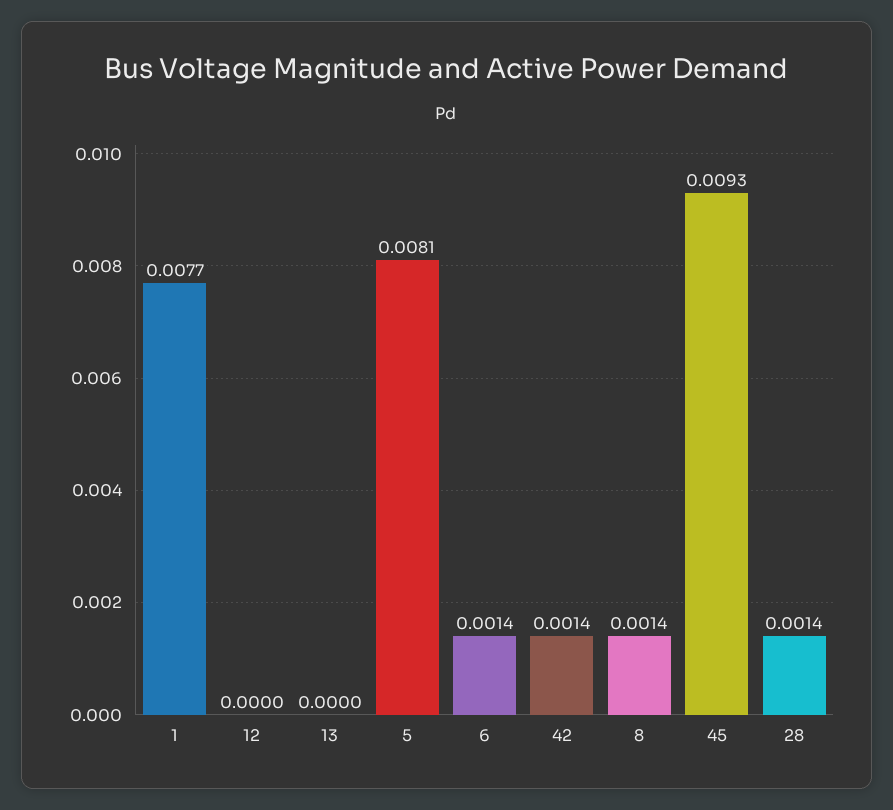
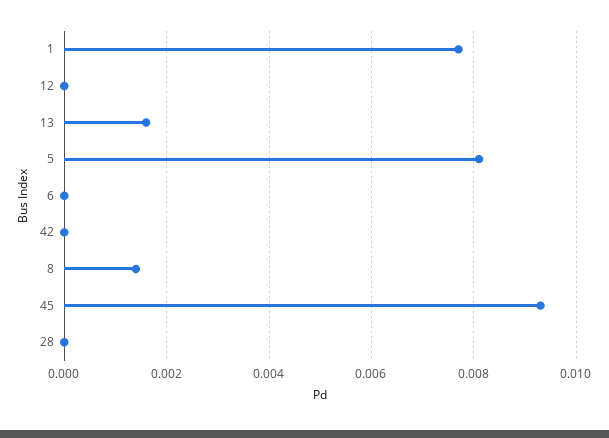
13: 0 -> 0.0015
6: 0.0014 -> 0
42: 0.0014 -> 0
28: 0.0014 -> 0

